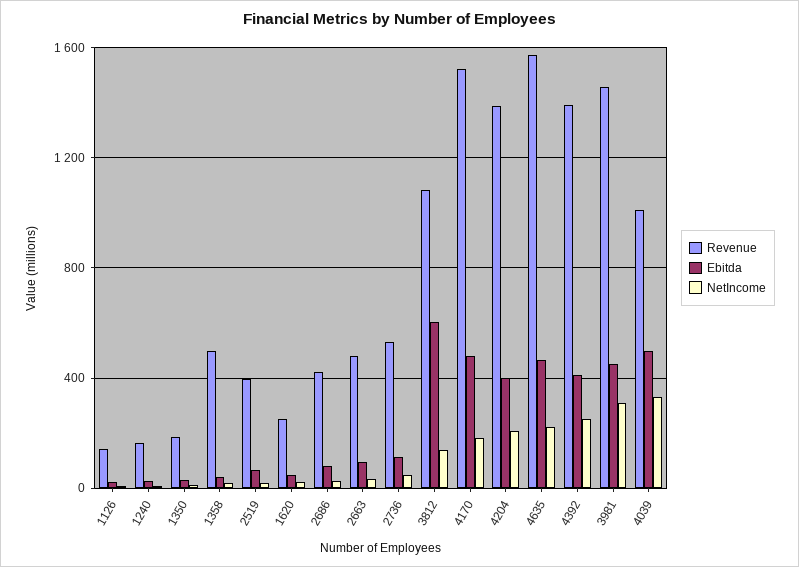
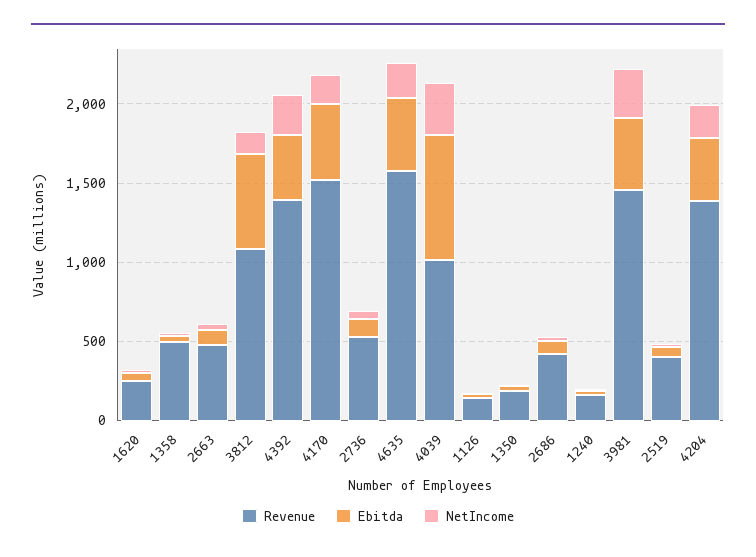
Ebitda, 4039: 500 -> 800

